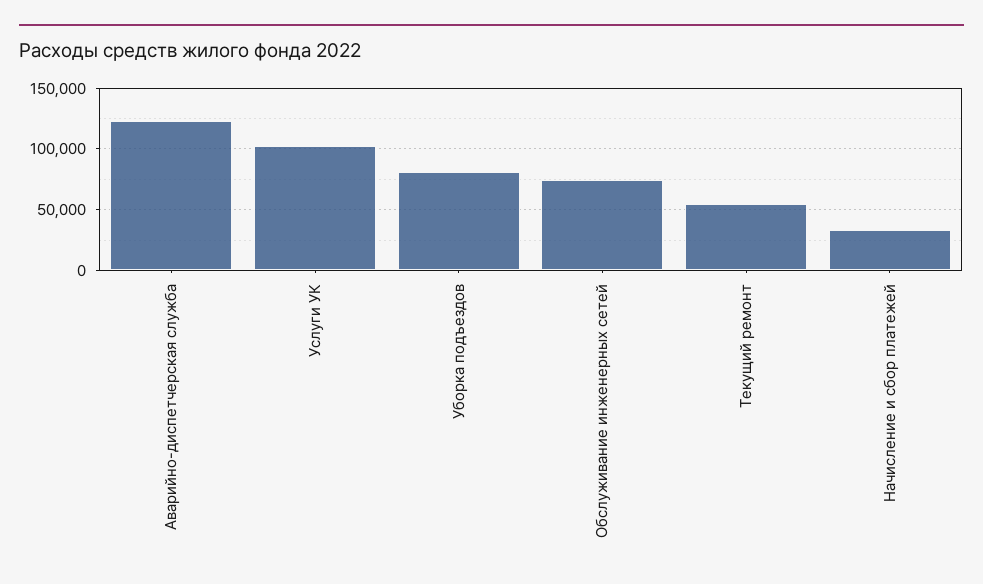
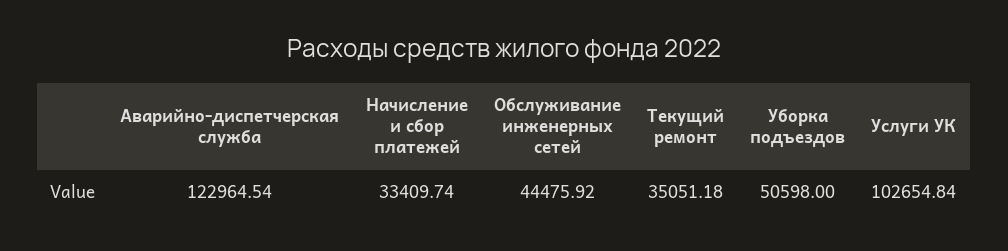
Уборка подъездов: 80000 -> 50598
Обслуживание инженерных сетей: 75000 -> 44475.92
Текущий ремонт: 55000 -> 35051.18

